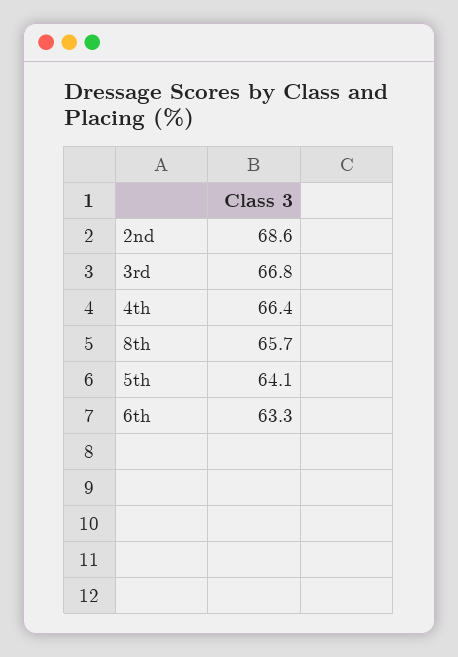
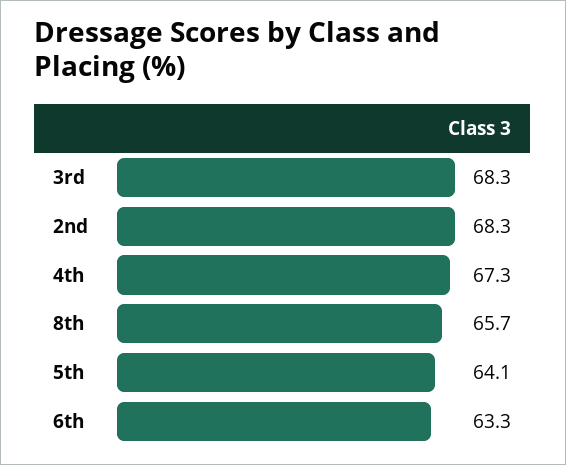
2nd: 68.6 -> 68.3
3rd: 66.8 -> 68.3
4th: 66.4 -> 67.3

